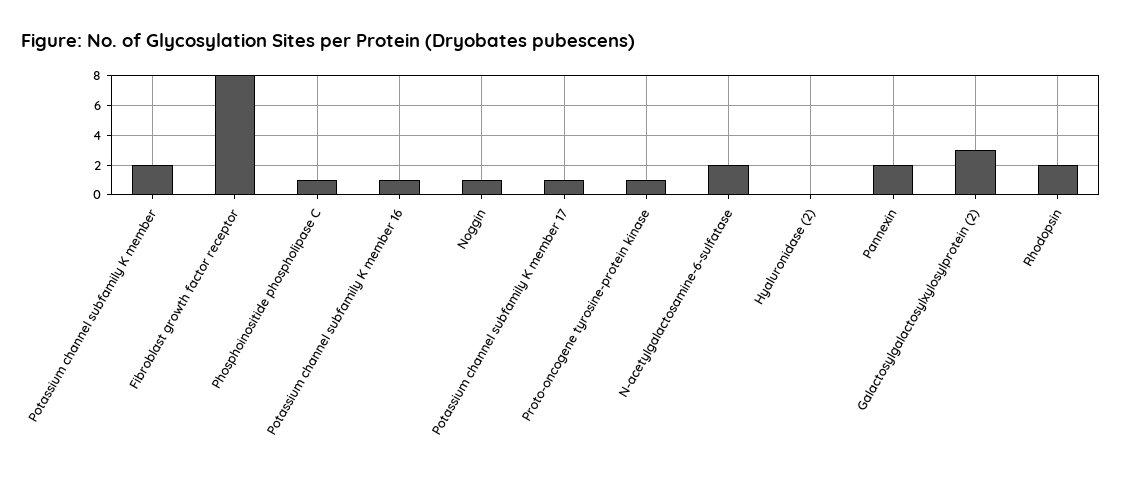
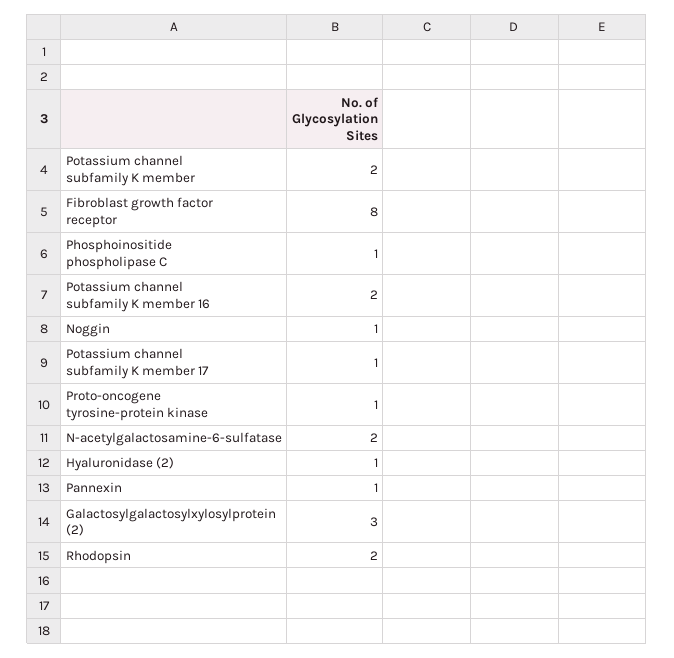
Potassium channel subfamily K member 16: 1 -> 2
Hyaluronidase (2): 0 -> 1
Pannexin: 2 -> 1

